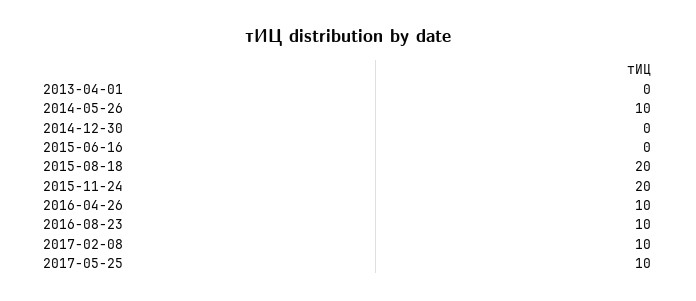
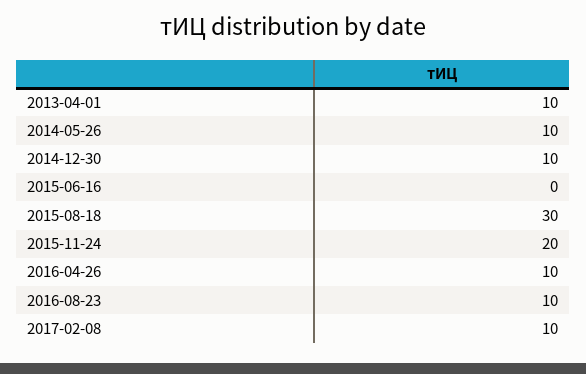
2013-04-01: 0 -> 10
2014-12-30: 0 -> 10
2015-08-18: 20 -> 30
2017-05-25: 10 -> none

